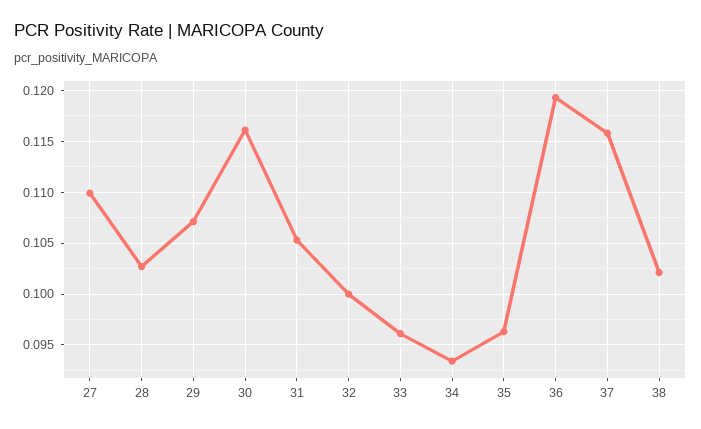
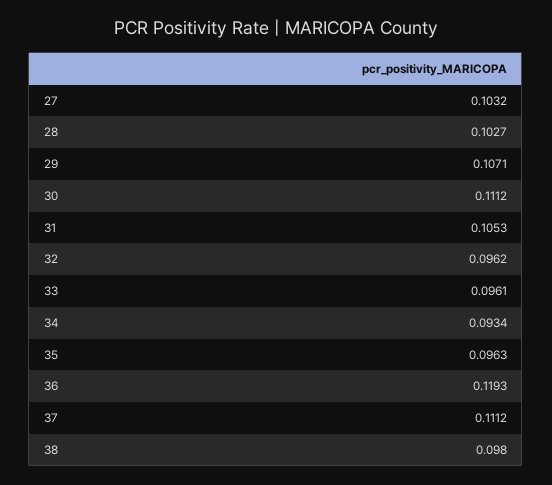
27: 0.11 -> 0.1032
30: 0.116 -> 0.1112
32: 0.1 -> 0.0962
37: 0.116 -> 0.1112
38: 0.102 -> 0.098

